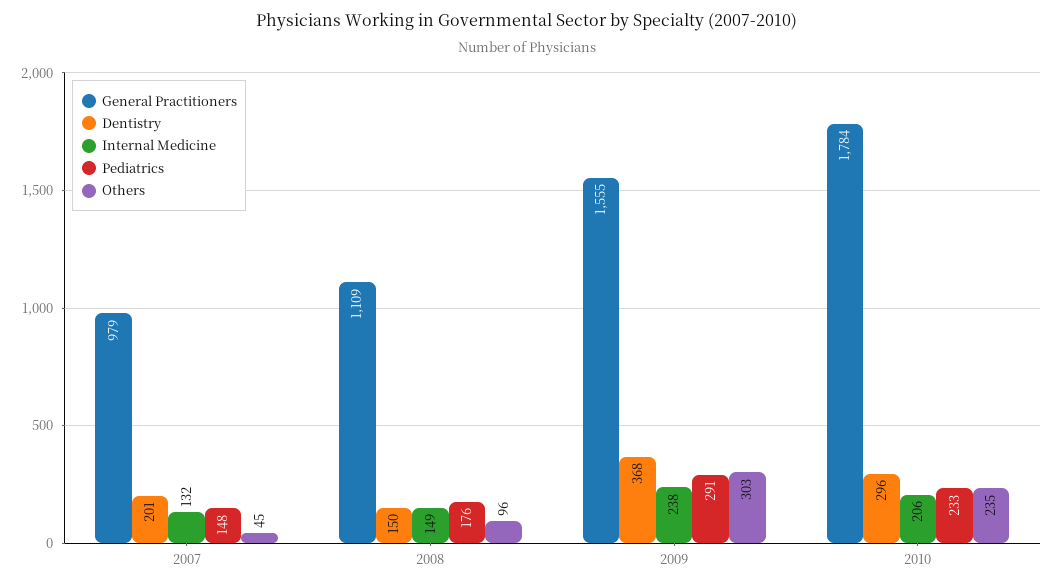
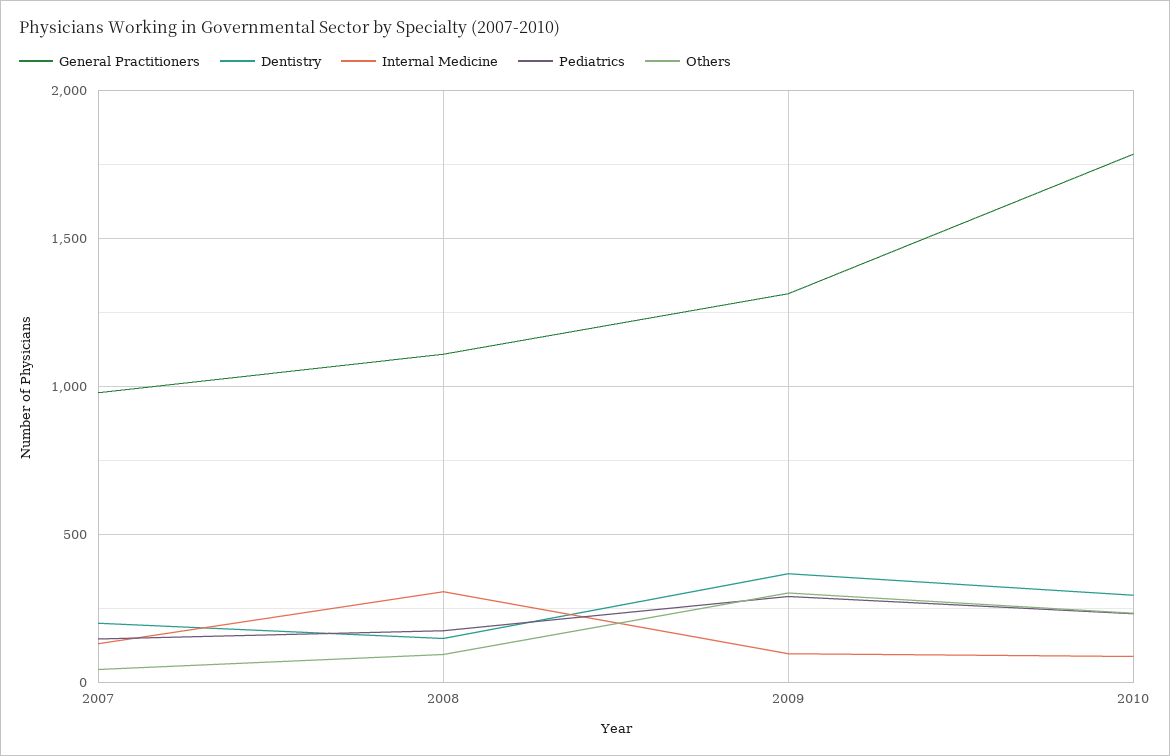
Internal Medicine, 2008: 149 -> 300
General Practitioners, 2009: 1555 -> 1300
Internal Medicine, 2009: 238 -> 100
Internal Medicine, 2010: 206 -> 100

